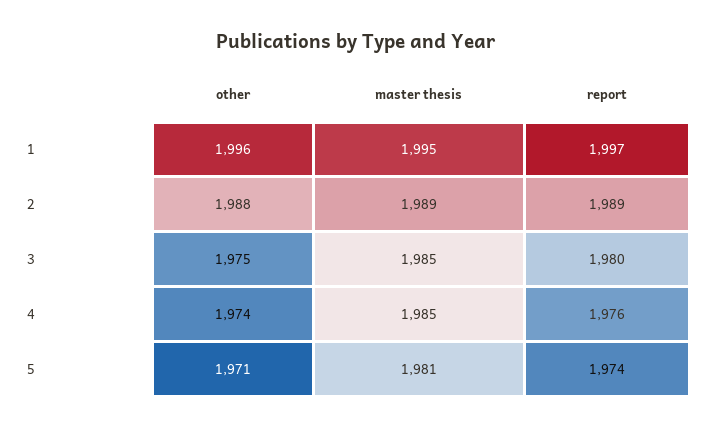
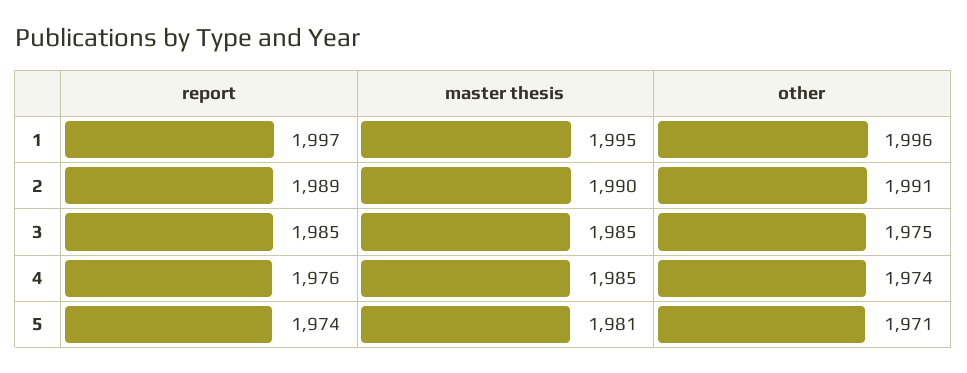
other, 2: 1988 -> 1991
master thesis, 2: 1989 -> 1990
report, 3: 1980 -> 1985

